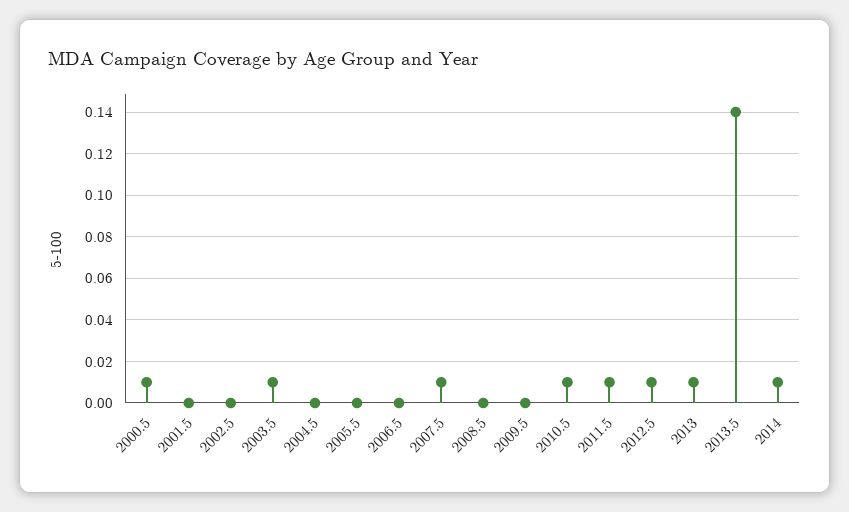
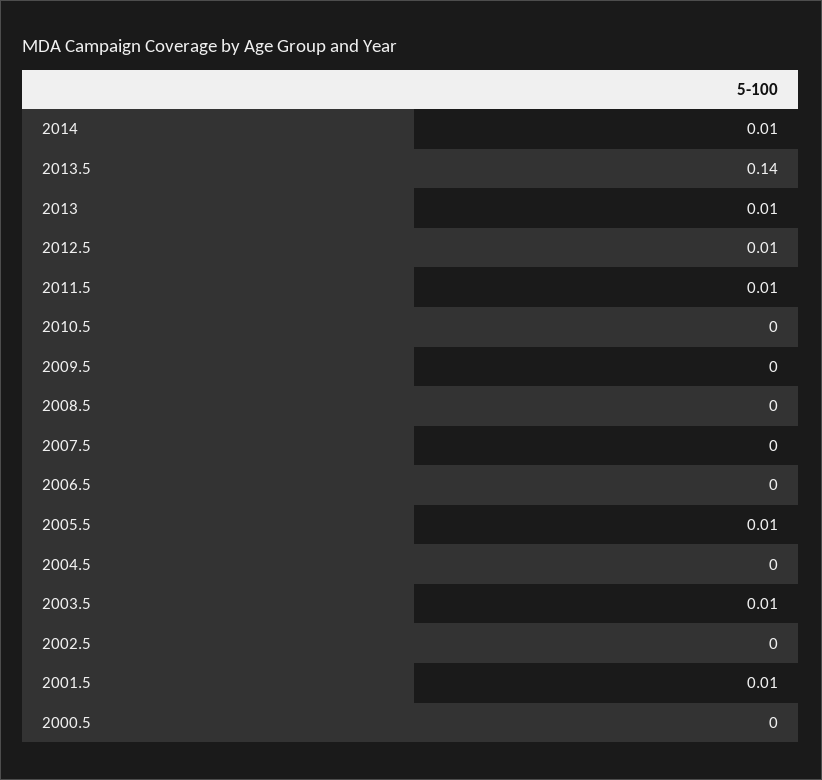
2000.5: 0.01 -> 0
2001.5: 0 -> 0.01
2005.5: 0 -> 0.01
2007.5: 0.01 -> 0
2010.5: 0.01 -> 0

